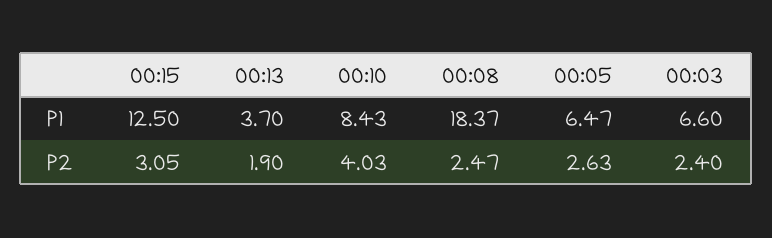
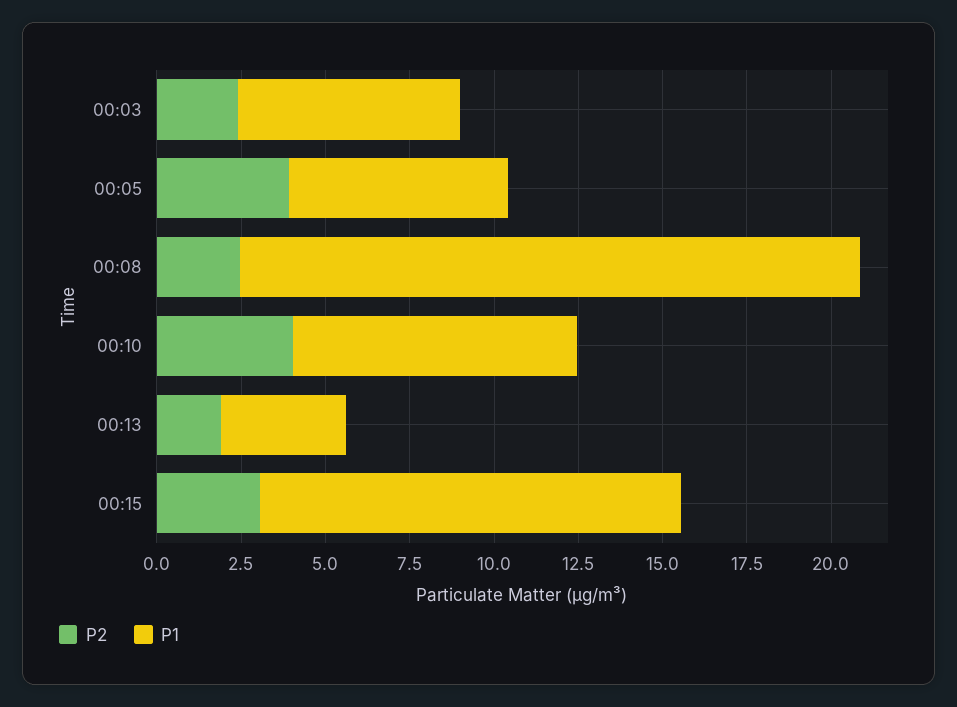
P2, 00:05: 2.63 -> 4

